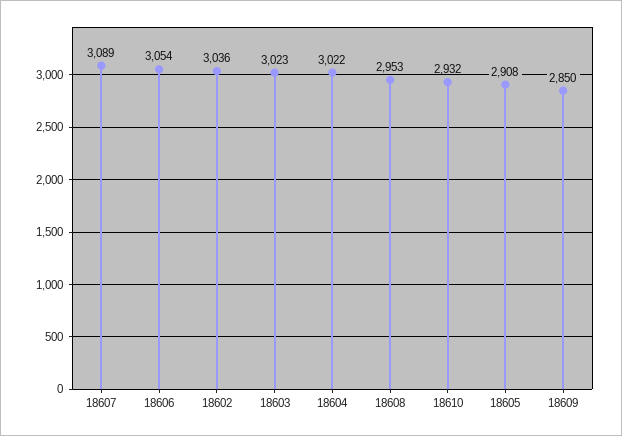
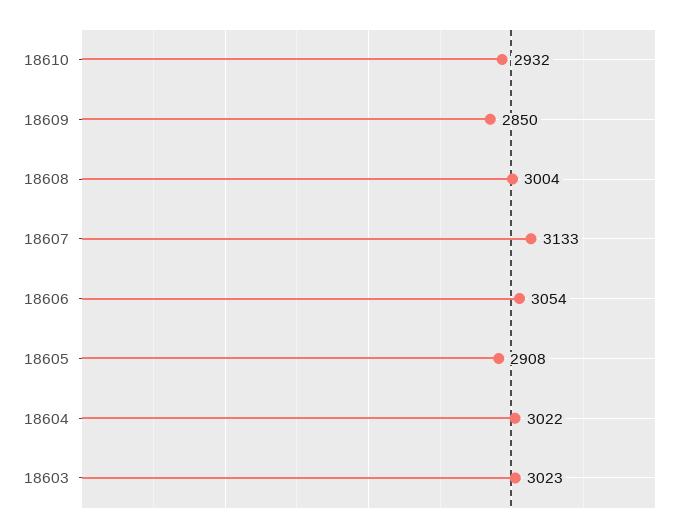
18607: 3089 -> 3133
18602: 3036 -> none
18608: 2953 -> 3004

